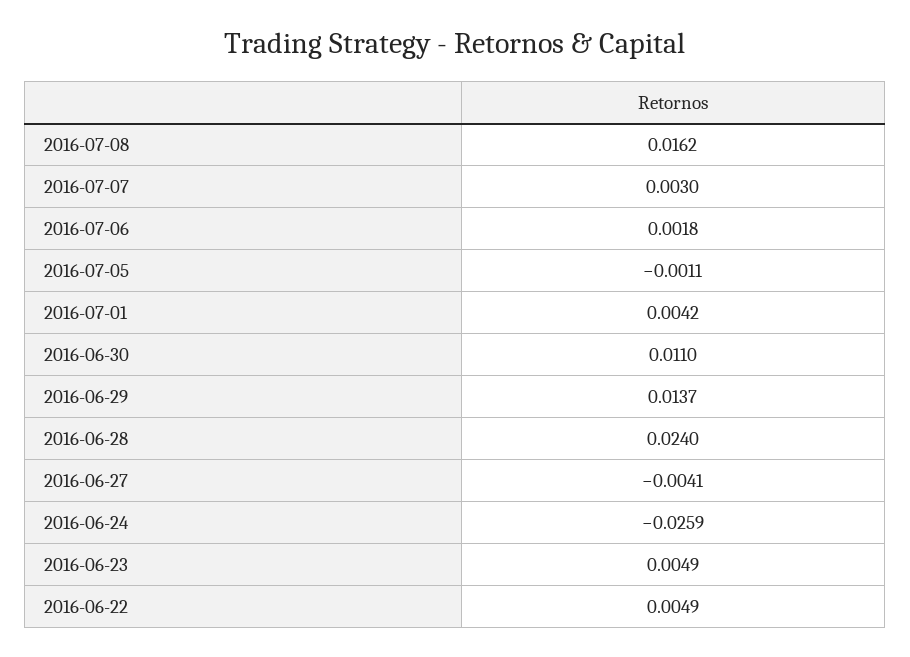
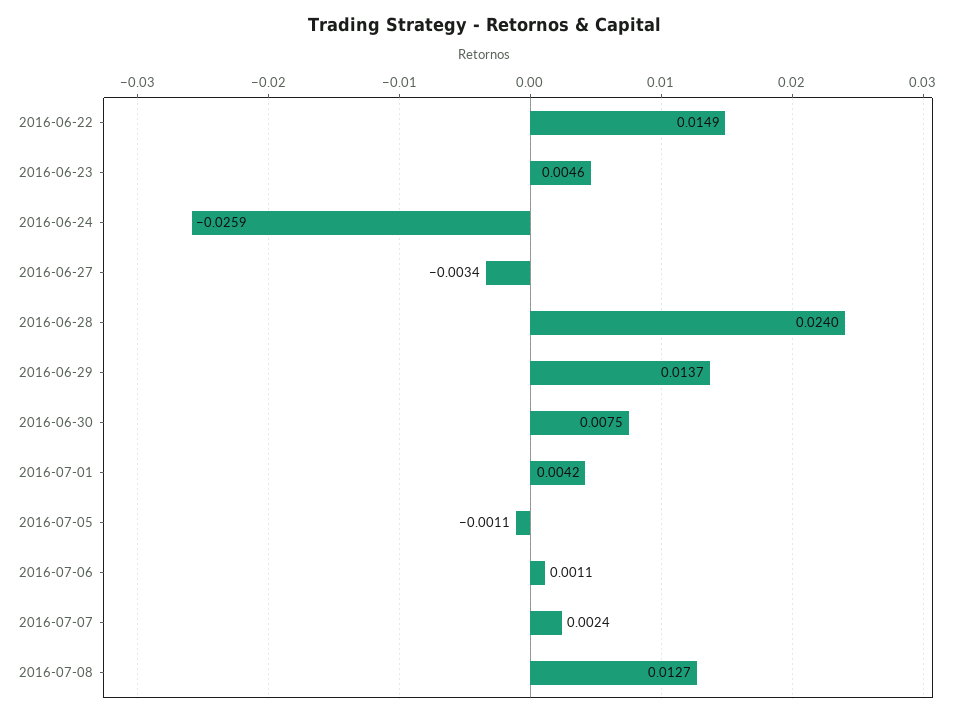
2016-07-08: 0.0162 -> 0.0127
2016-07-07: 0.003 -> 0.0024
2016-07-06: 0.0018 -> 0.0011
2016-06-30: 0.011 -> 0.0075
2016-06-27: -0.0041 -> -0.0034
2016-06-23: 0.0049 -> 0.0046
2016-06-22: 0.0049 -> 0.0149

